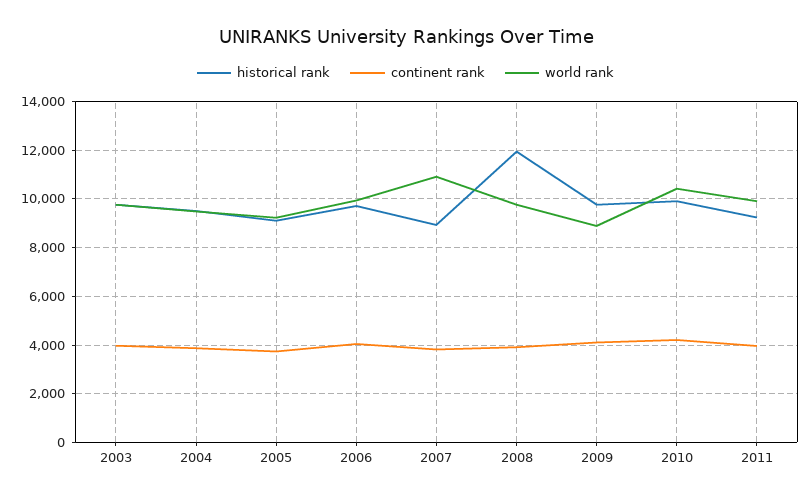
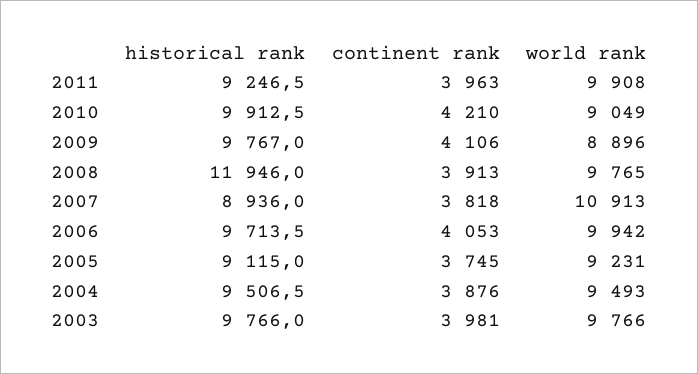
world rank, 2010: 10500 -> 9049

